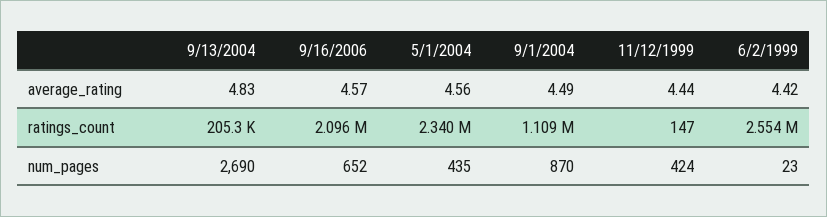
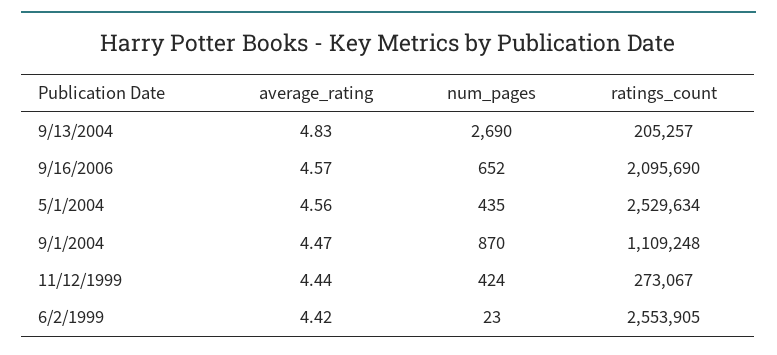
9/1/2004, average_rating: 4.49 -> 4.47
5/1/2004, ratings_count: 2340000 -> 2529634
11/12/1999, ratings_count: 147 -> 273067

